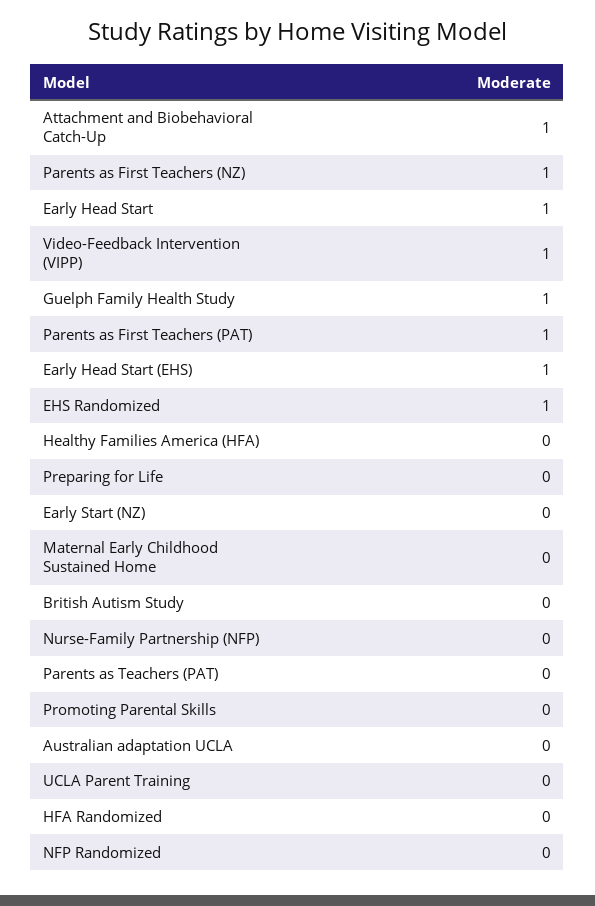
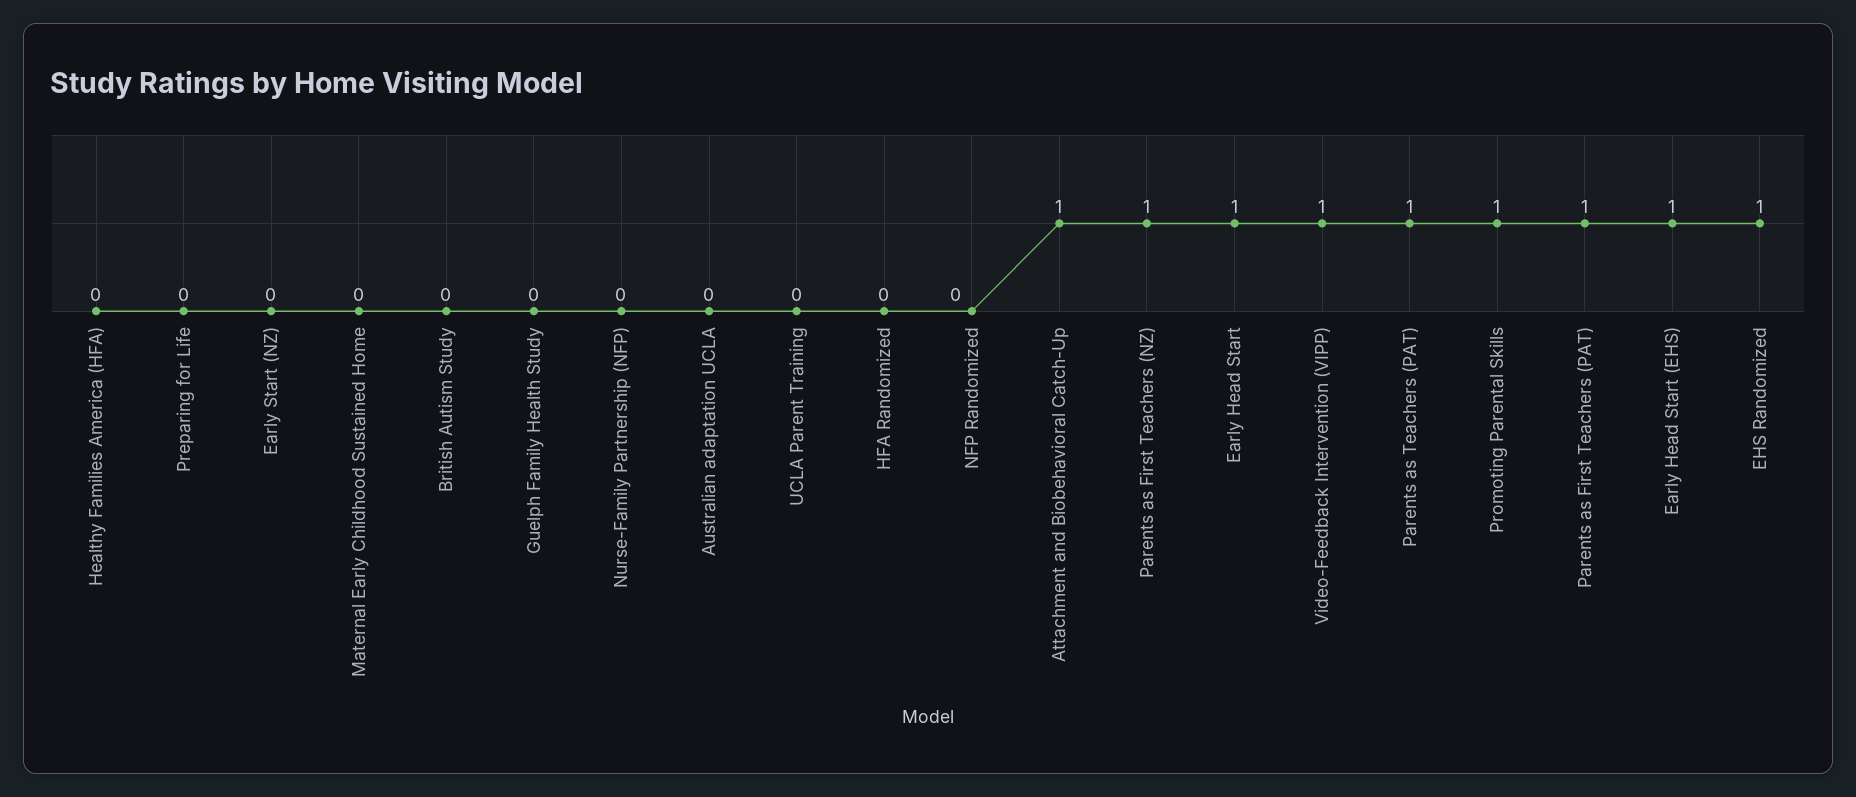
Guelph Family Health Study: 1 -> 0
Parents as Teachers (PAT): 0 -> 1
Promoting Parental Skills: 0 -> 1

